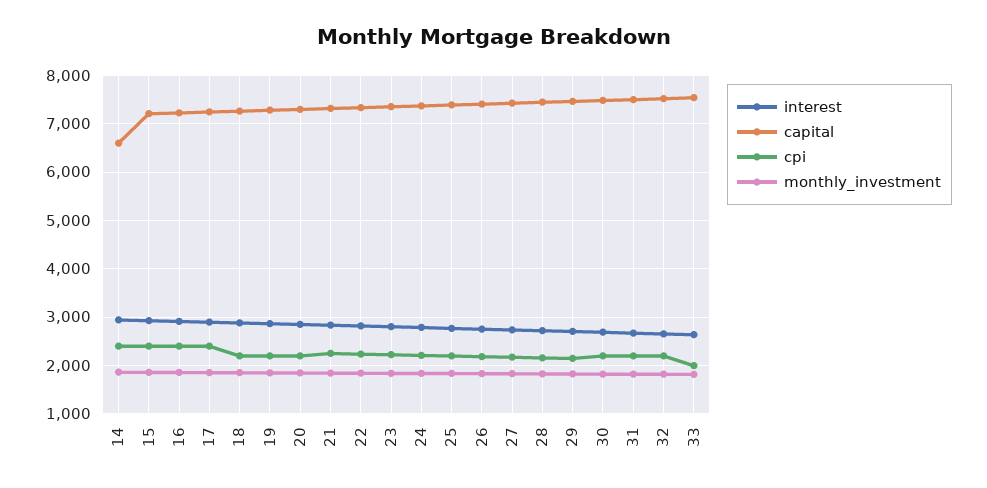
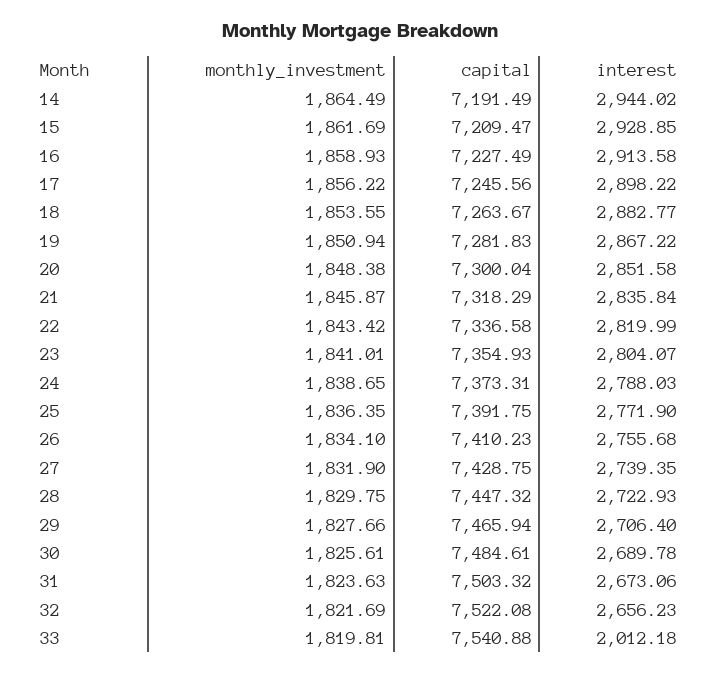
capital, 14: 6600 -> 7191.49
cpi, 14: 2400 -> none
cpi, 15: 2400 -> none
cpi, 16: 2400 -> none
cpi, 17: 2400 -> none
cpi, 18: 2200 -> none
cpi, 19: 2200 -> none
cpi, 20: 2200 -> none
cpi, 21: 2200 -> none
cpi, 22: 2200 -> none
cpi, 23: 2200 -> none
cpi, 24: 2200 -> none
cpi, 25: 2200 -> none
cpi, 26: 2200 -> none
cpi, 27: 2200 -> none
cpi, 28: 2200 -> none
cpi, 29: 2200 -> none
cpi, 30: 2200 -> none
cpi, 31: 2200 -> none
cpi, 32: 2200 -> none
interest, 33: 2600 -> 2012.18
cpi, 33: 2000 -> none

